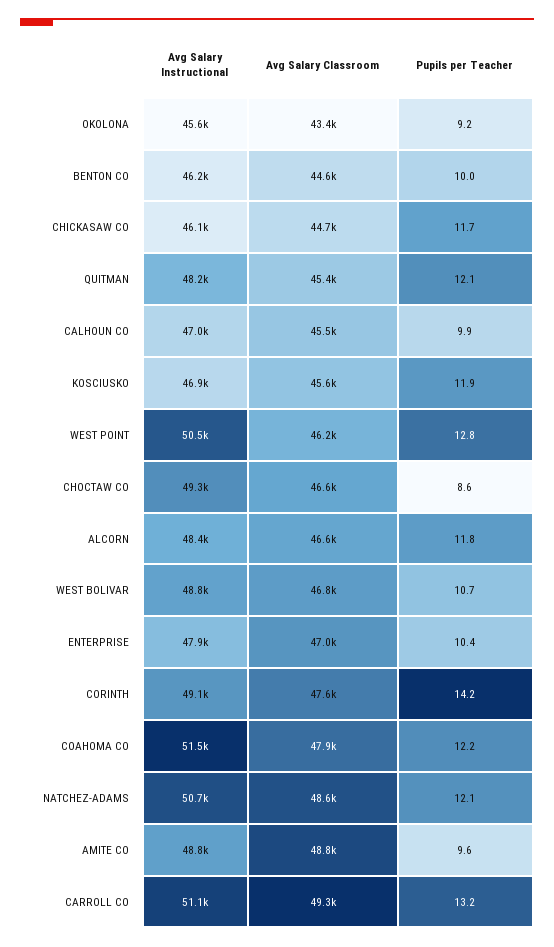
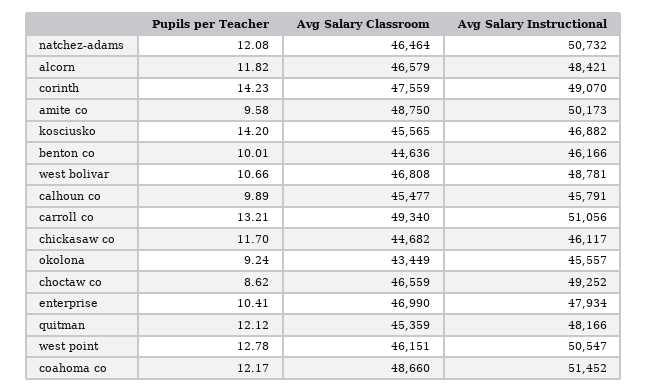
Avg Salary Instructional, CALHOUN CO: 47000 -> 45791
Pupils per Teacher, KOSCIUSKO: 11.9 -> 14.2
Avg Salary Classroom, COAHOMA CO: 47900 -> 48660
Avg Salary Classroom, NATCHEZ-ADAMS: 48600 -> 46464
Avg Salary Instructional, AMITE CO: 48800 -> 50173

